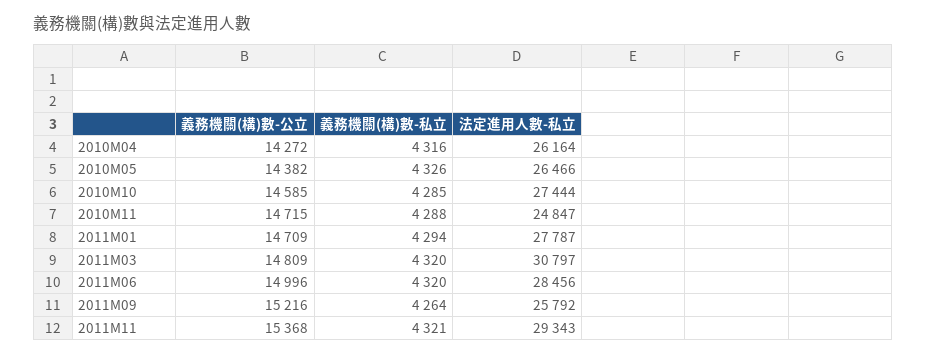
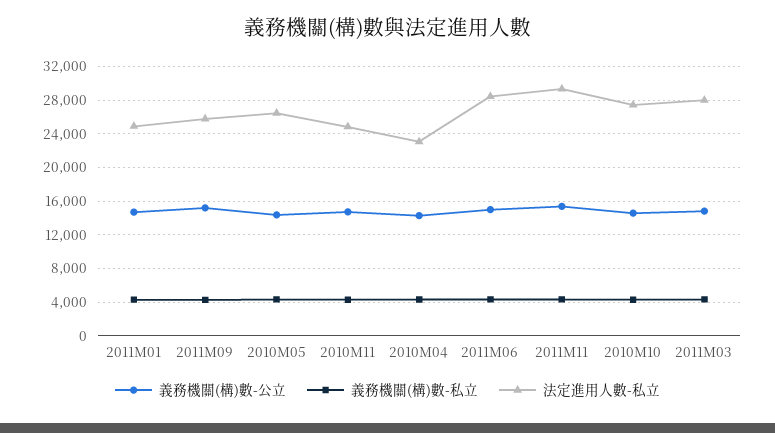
法定進用人數-私立, 2010M04: 26164 -> 23000
法定進用人數-私立, 2011M01: 27787 -> 25000
法定進用人數-私立, 2011M03: 30797 -> 28000

